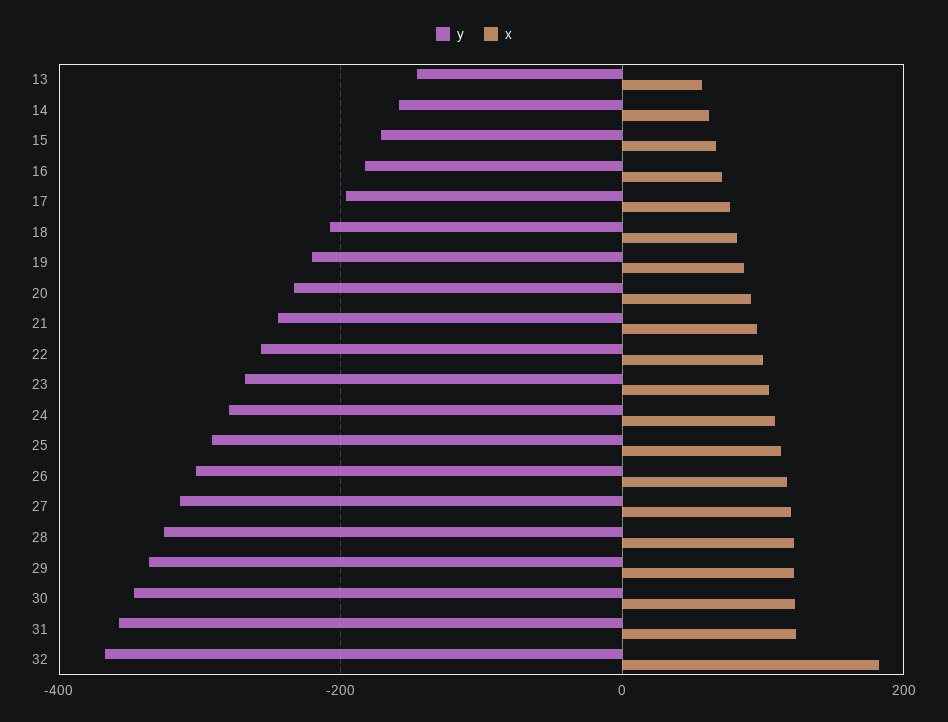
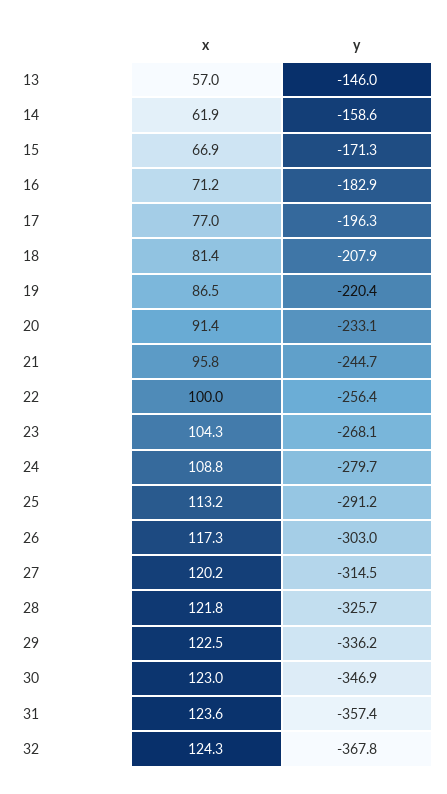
x, 32: 180 -> 124.3

